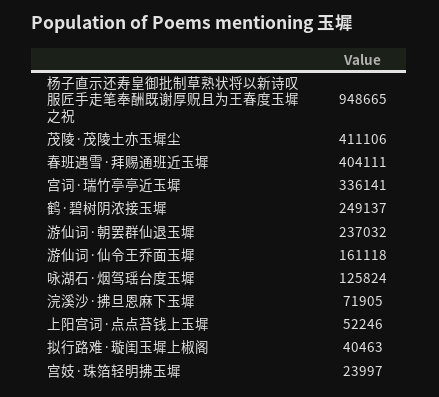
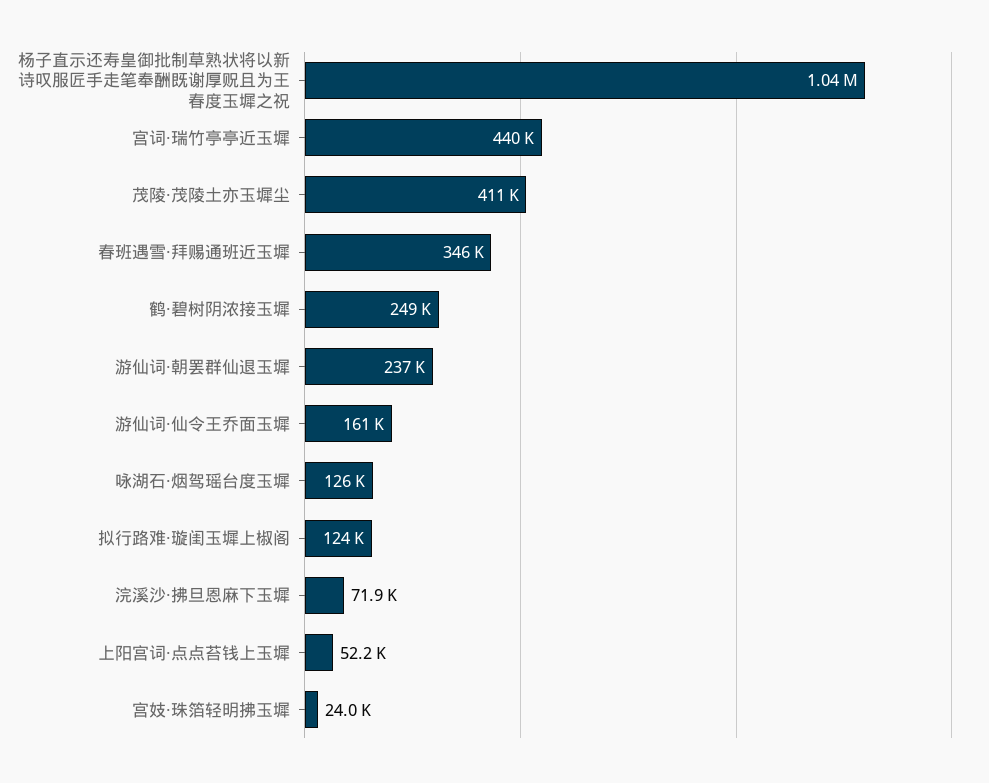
杨子直示还寿皇御批制草熟状将以新诗叹服匠手走笔奉酬既谢厚贶且为王春度玉墀之祝: 948665 -> 1040000
春班遇雪·拜赐通班近玉墀: 404111 -> 346000
宫词·瑞竹亭亭近玉墀: 336141 -> 440000
拟行路难·璇闺玉墀上椒阁: 40463 -> 124000

